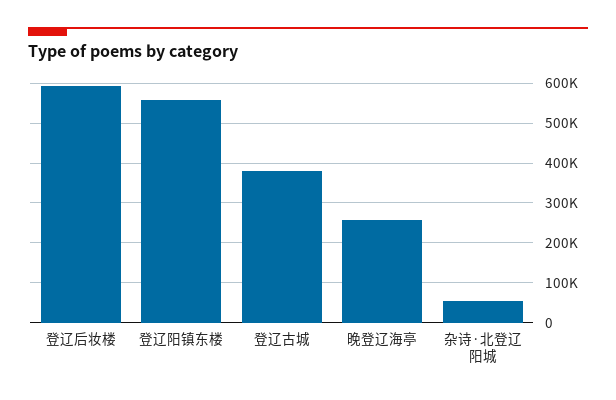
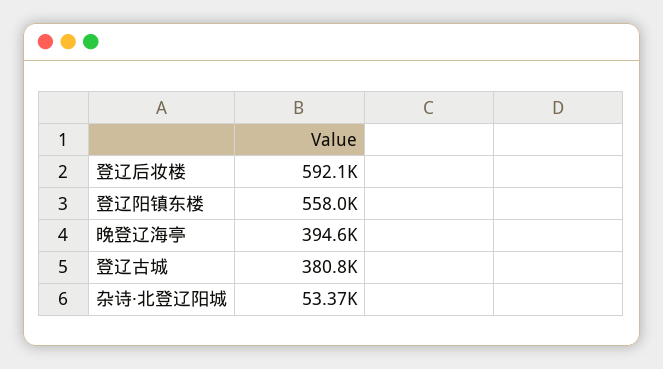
晚登辽海亭: 260000 -> 394600

